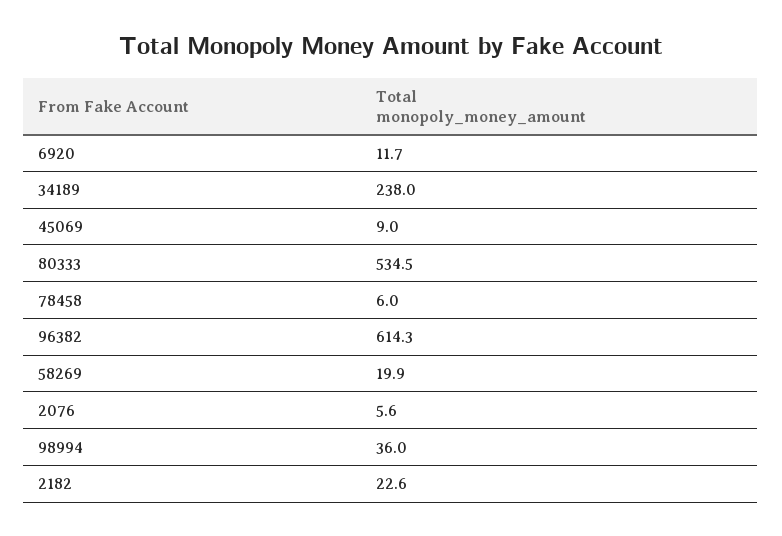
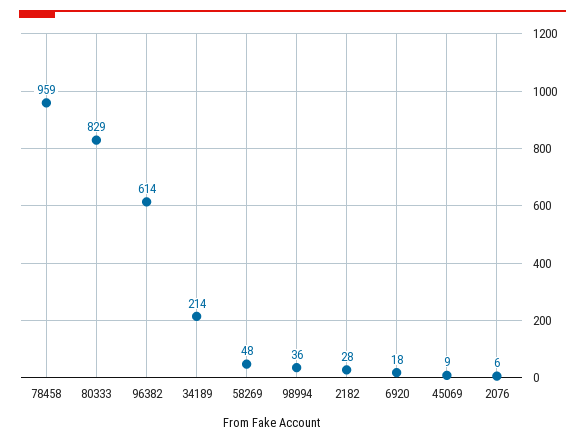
6920: 11.7 -> 18
34189: 238 -> 214
80333: 534.5 -> 829
78458: 6 -> 959
58269: 19.9 -> 48
2182: 22.6 -> 28

